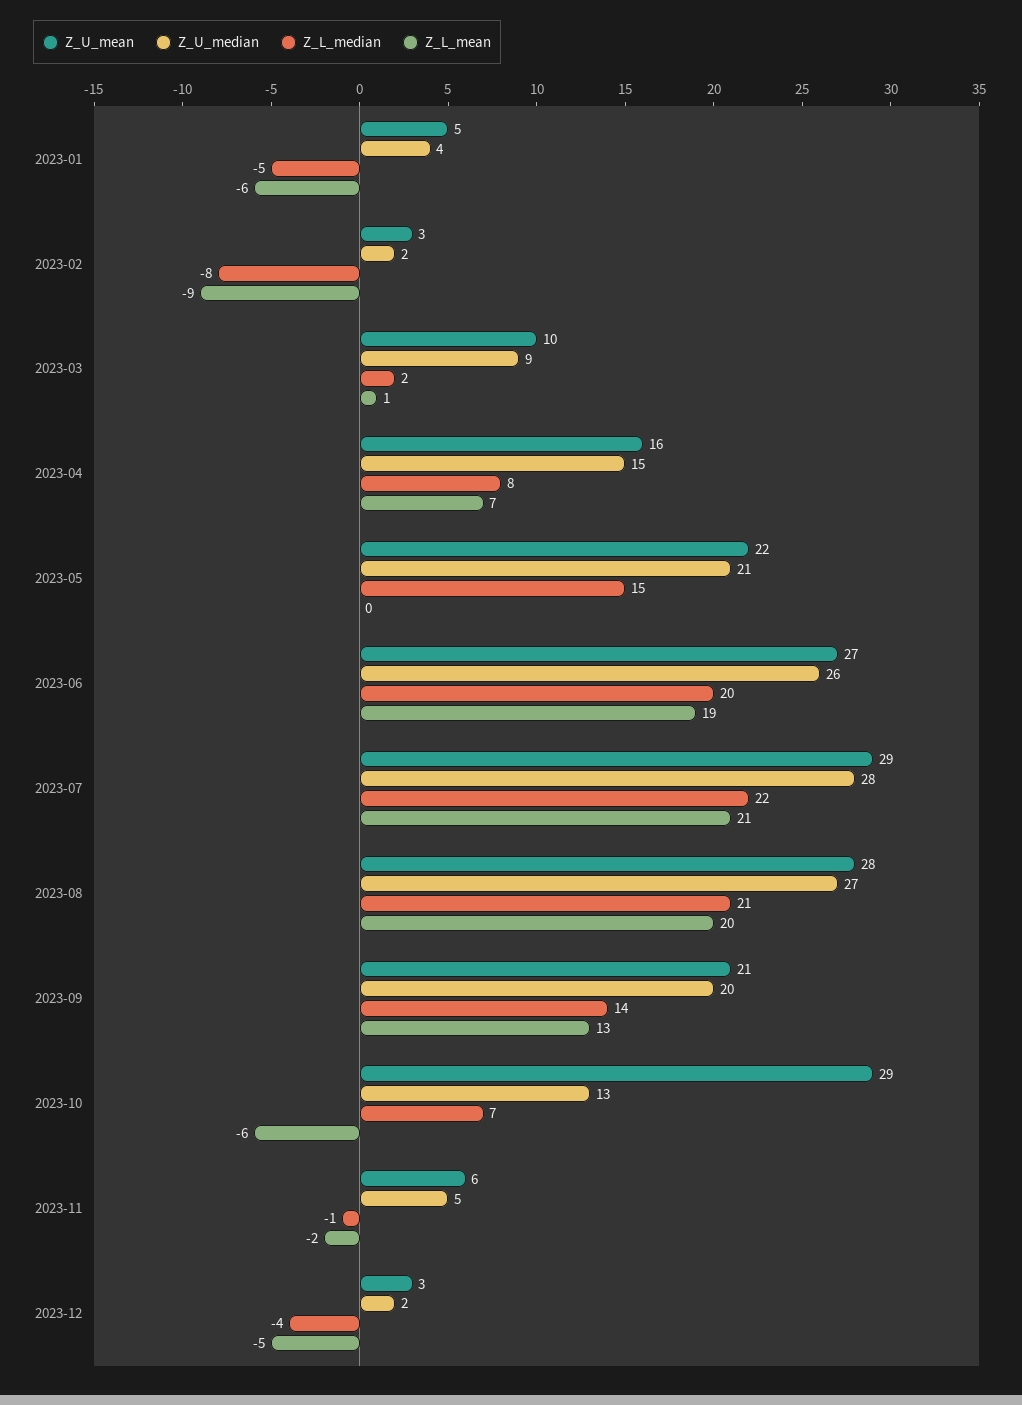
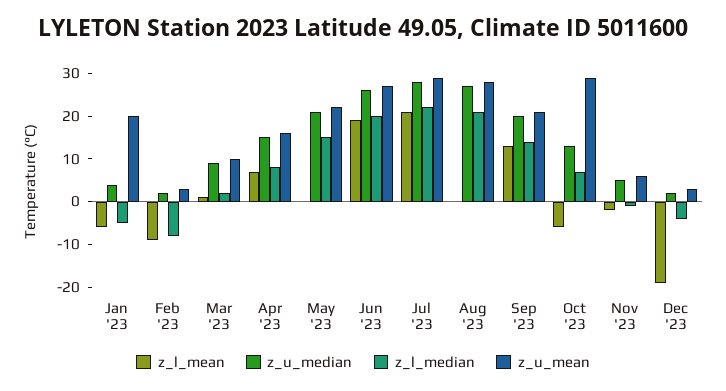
Z_U_mean, 2023-01: 5 -> 20
Z_L_mean, 2023-08: 20 -> 0
Z_L_mean, 2023-12: -5 -> -20

